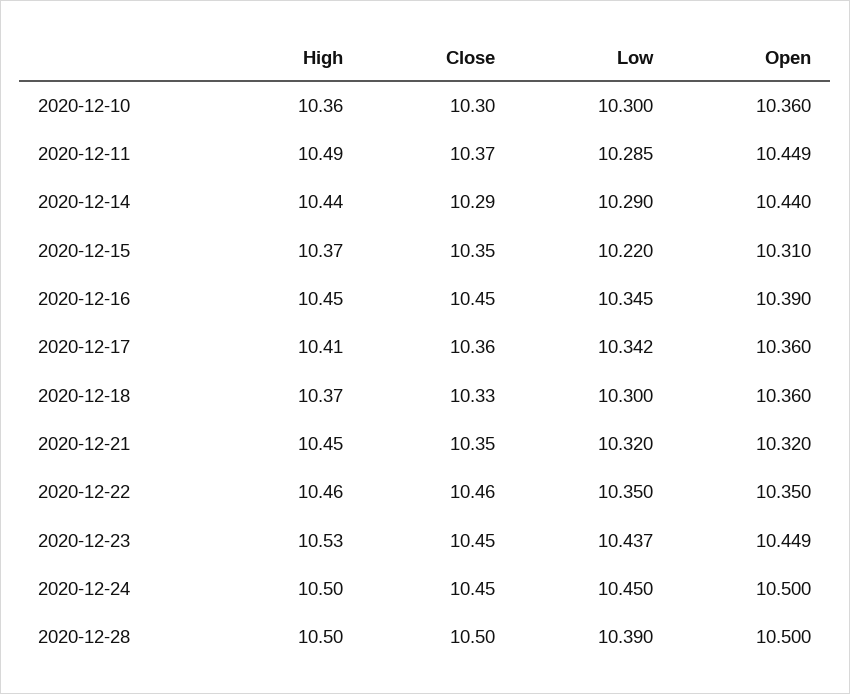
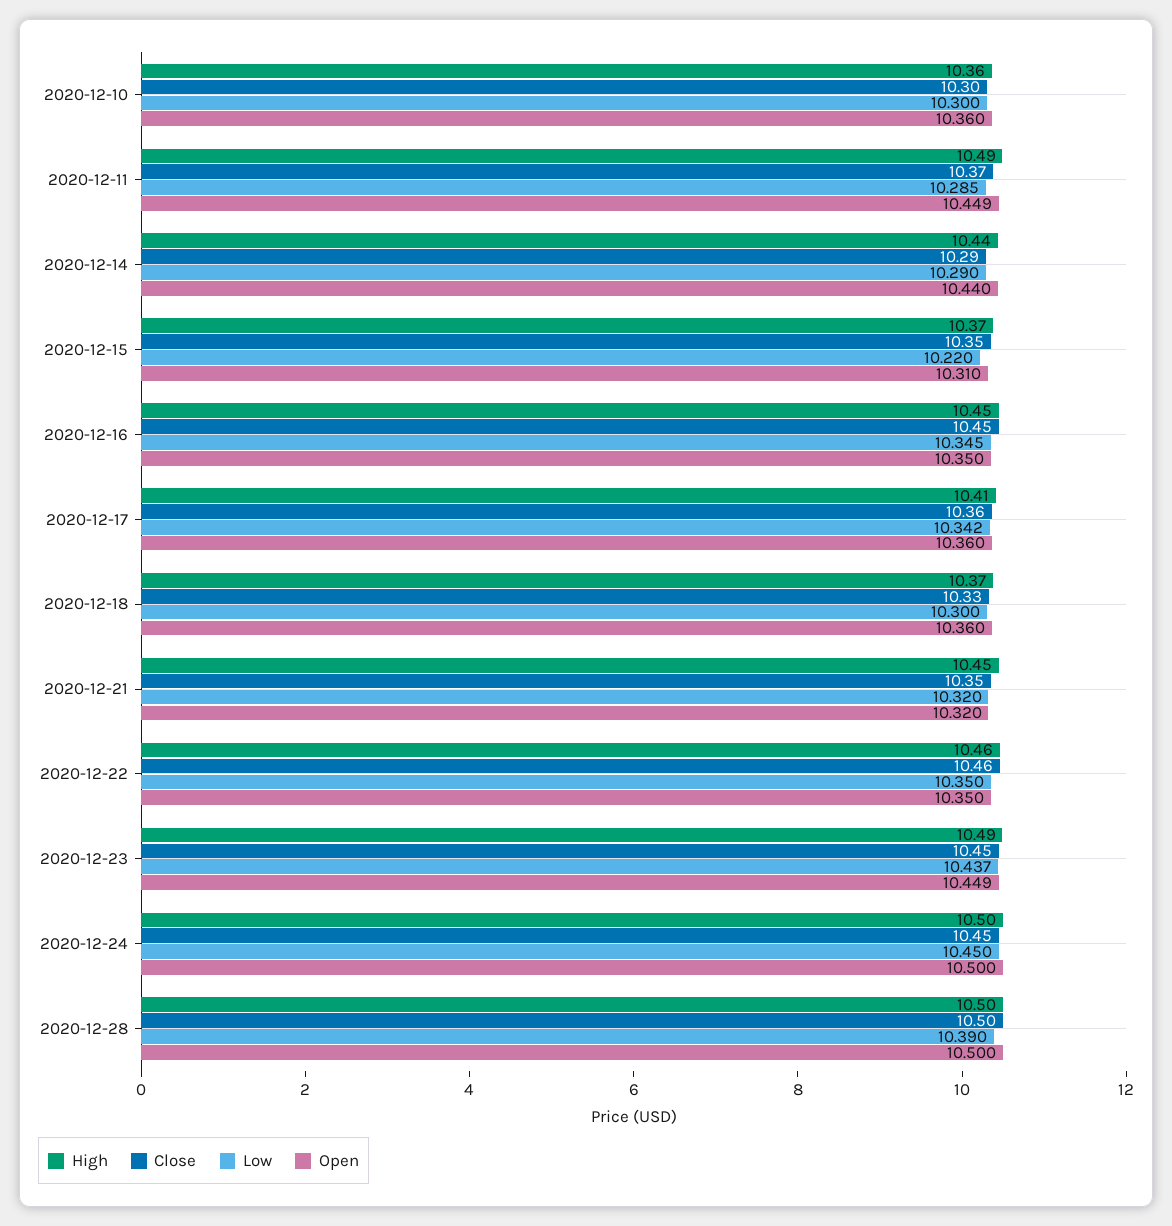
Open, 2020-12-16: 10.39 -> 10.35
High, 2020-12-23: 10.53 -> 10.49

